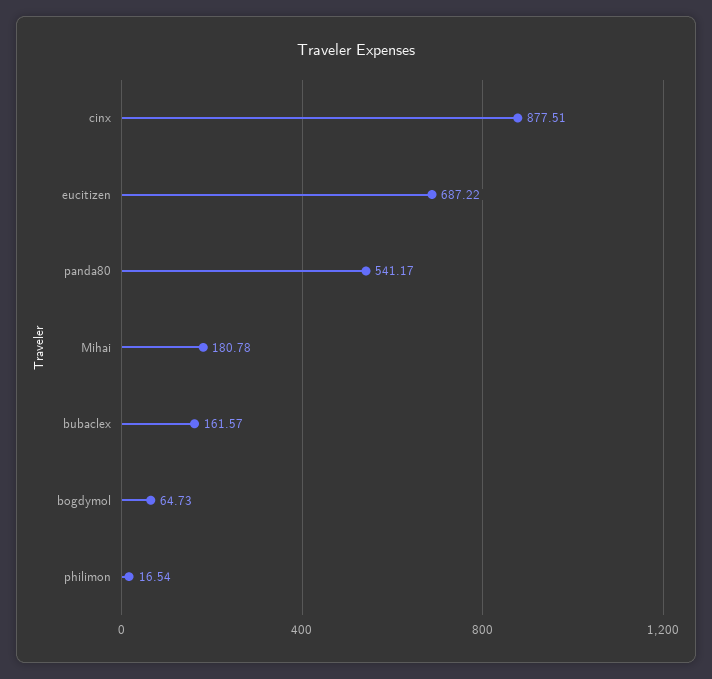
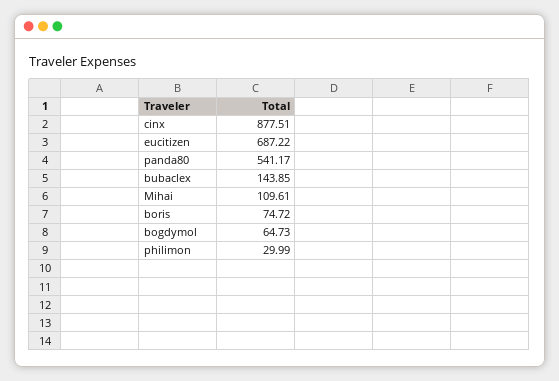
Mihai: 180.78 -> 109.61
bubaclex: 161.57 -> 143.85
philimon: 16.54 -> 29.99
boris: none -> 74.72

